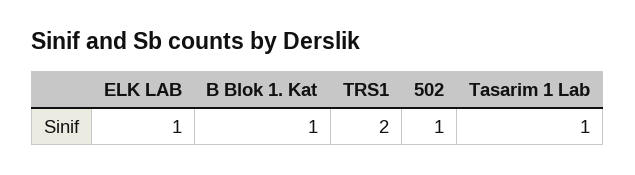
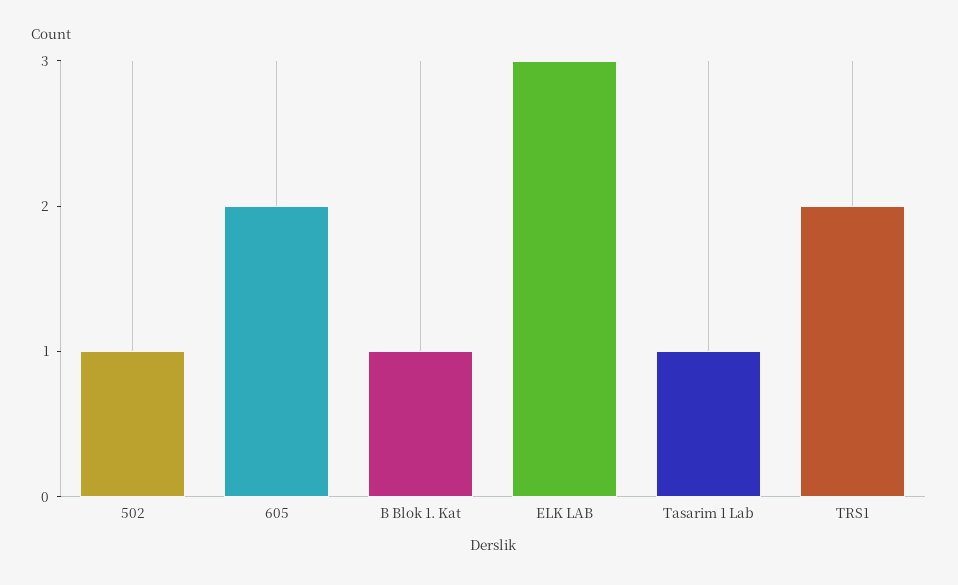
ELK LAB: 1 -> 3
605: none -> 2

